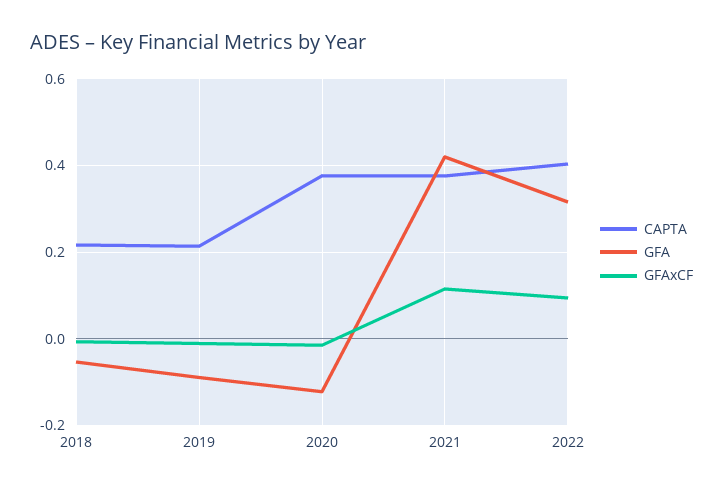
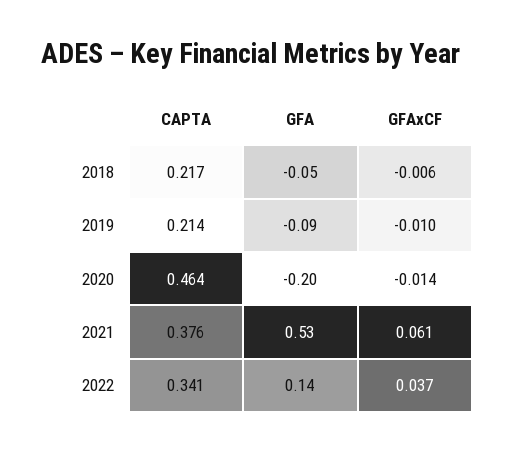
CAPTA, 2020: 0.38 -> 0.464
GFA, 2020: -0.12 -> -0.2
GFA, 2021: 0.42 -> 0.53
GFAxCF, 2021: 0.12 -> 0.061
CAPTA, 2022: 0.4 -> 0.341
GFA, 2022: 0.32 -> 0.14
GFAxCF, 2022: 0.1 -> 0.037

